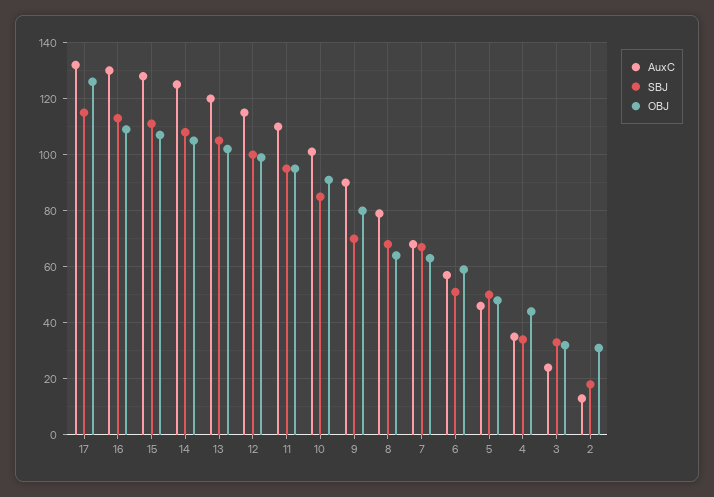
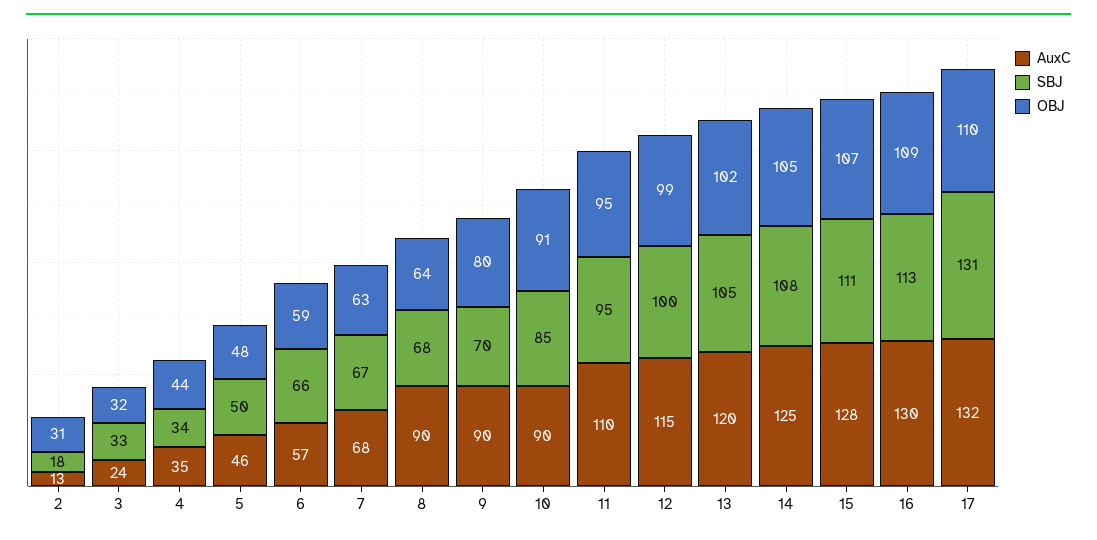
SBJ, 17: 115 -> 131
OBJ, 17: 125 -> 110
AuxC, 10: 100 -> 90
AuxC, 8: 80 -> 90
SBJ, 6: 50 -> 66

